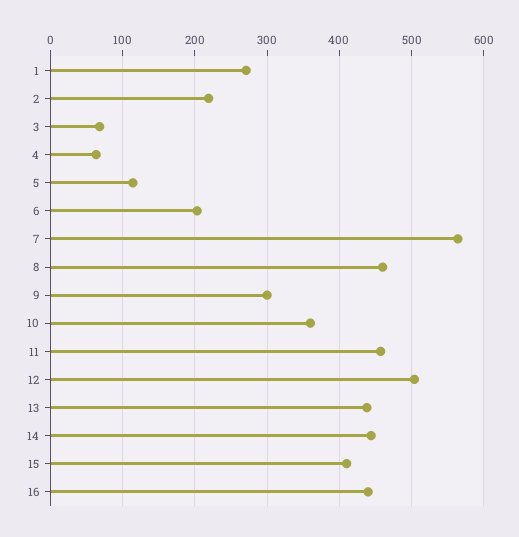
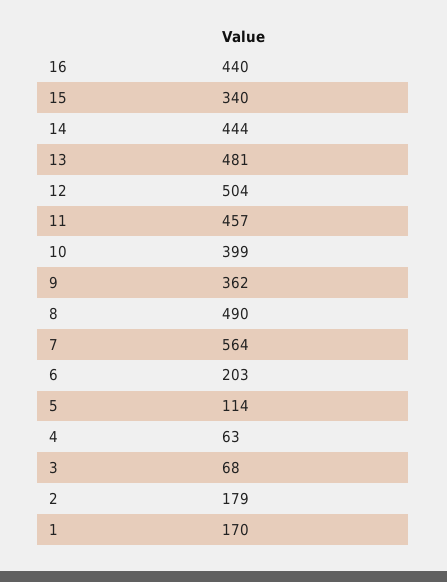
1: 270 -> 170
2: 220 -> 179
8: 460 -> 490
9: 300 -> 362
10: 360 -> 399
13: 440 -> 481
15: 410 -> 340

